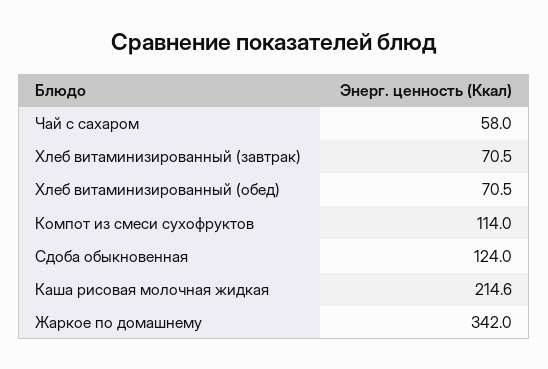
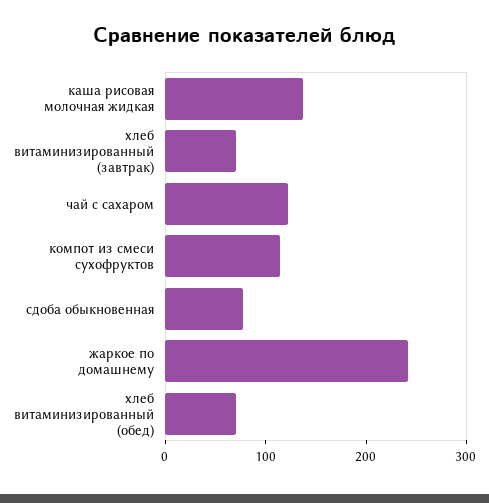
Чай с сахаром: 58 -> 120
Сдоба обыкновенная: 124 -> 80
Каша рисовая молочная жидкая: 214.6 -> 140
Жаркое по домашнему: 342 -> 240

